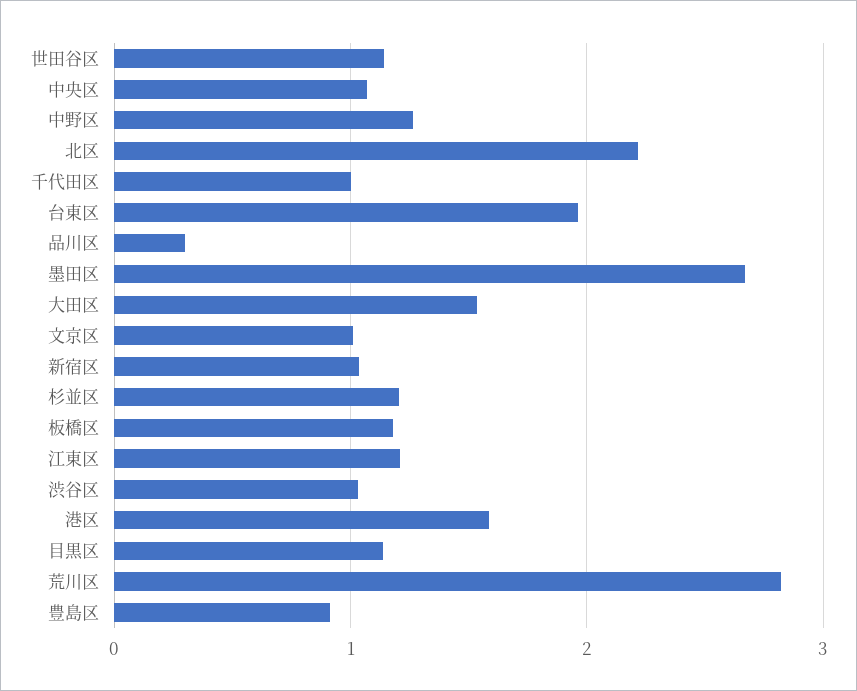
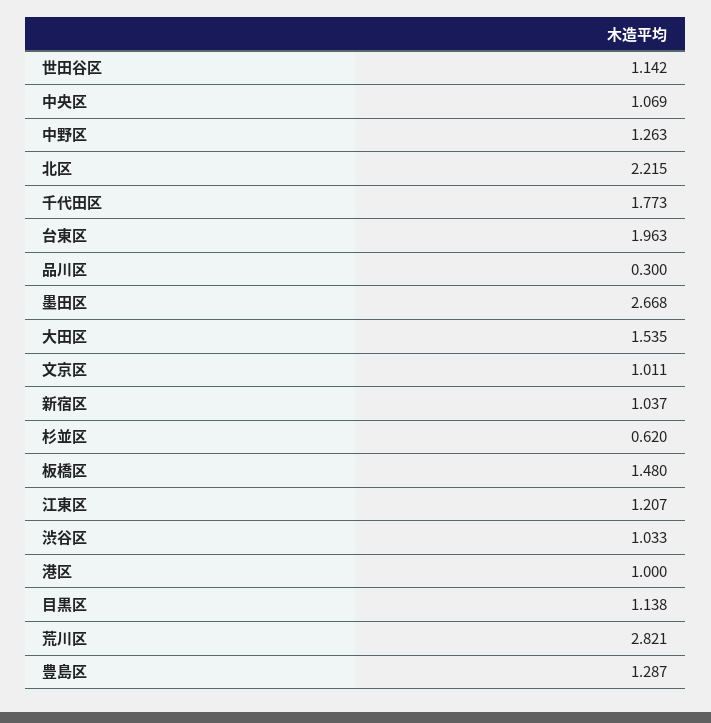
千代田区: 1 -> 1.773
杉並区: 1.2 -> 0.62
板橋区: 1.2 -> 1.48
港区: 1.6 -> 1
豊島区: 0.9 -> 1.287

